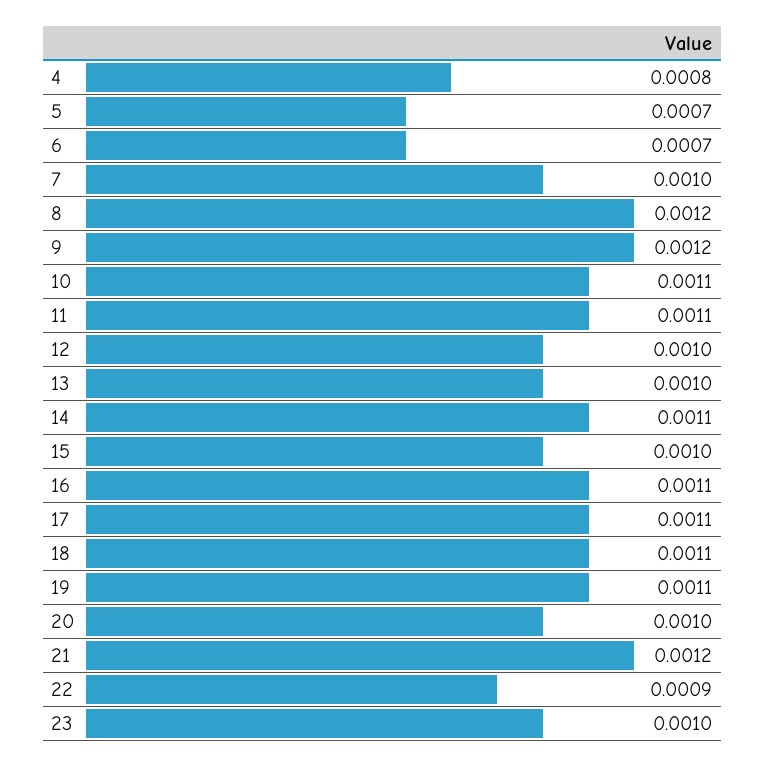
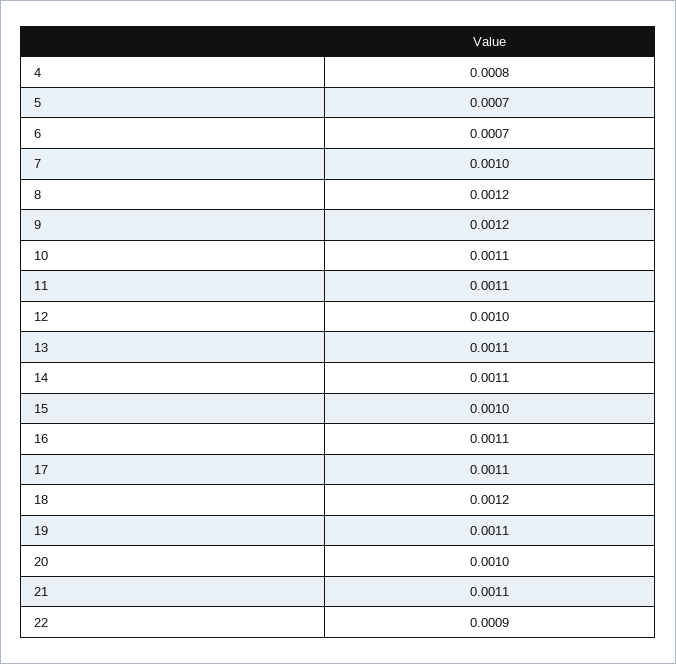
13: 0.001 -> 0.0011
18: 0.0011 -> 0.0012
21: 0.0012 -> 0.0011
23: 0.001 -> none

